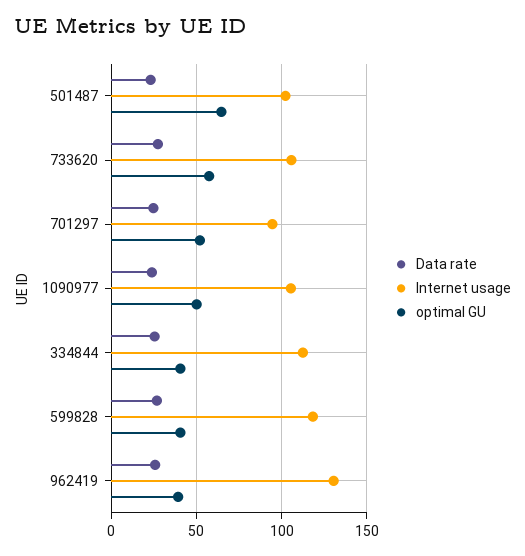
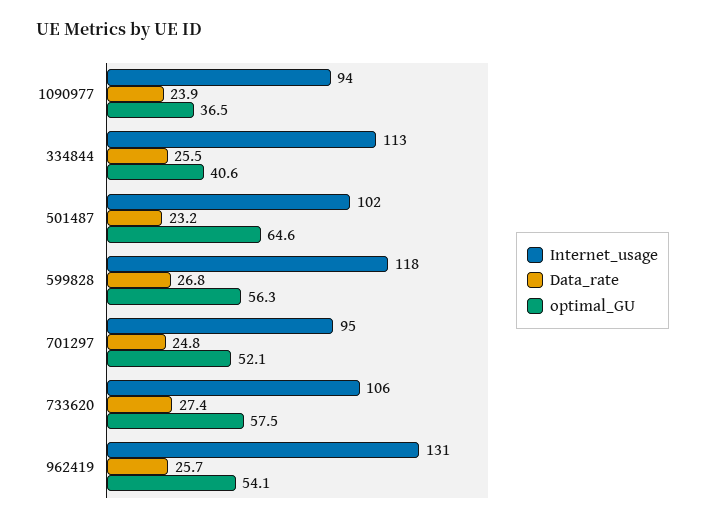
Internet usage, 1090977: 105 -> 94
optimal GU, 1090977: 50 -> 36.5
optimal GU, 599828: 40 -> 56.3
optimal GU, 962419: 40 -> 54.1

